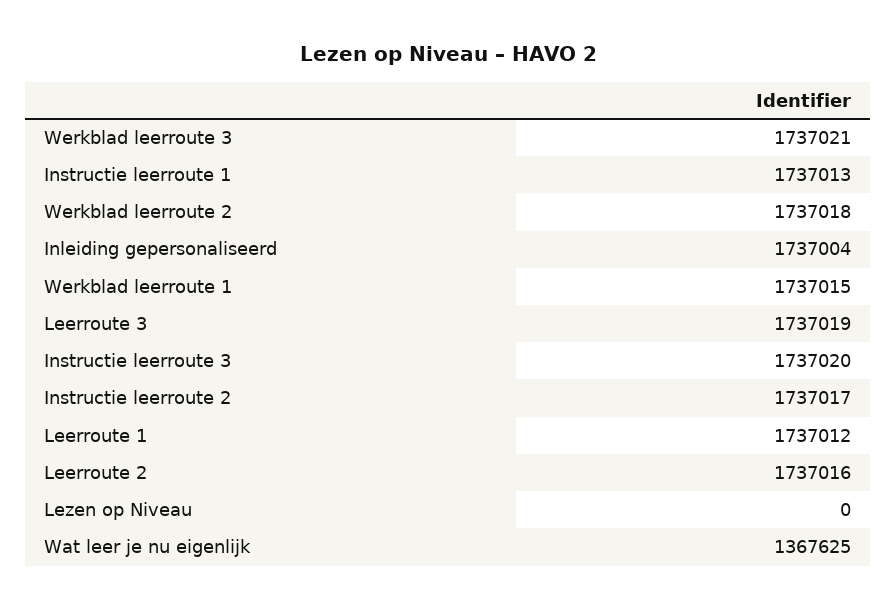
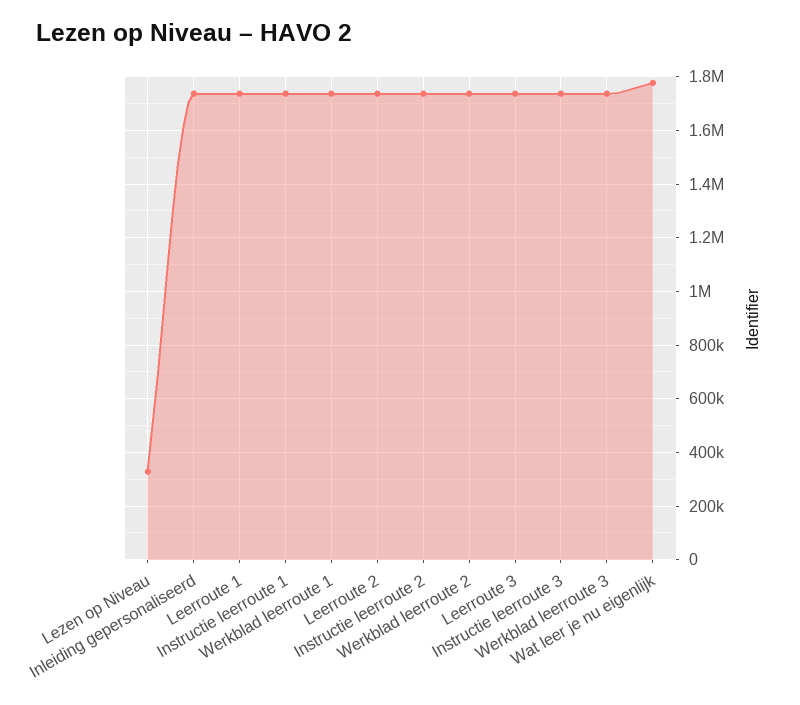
Lezen op Niveau: 0 -> 325000
Wat leer je nu eigenlijk: 1367625 -> 1775000

